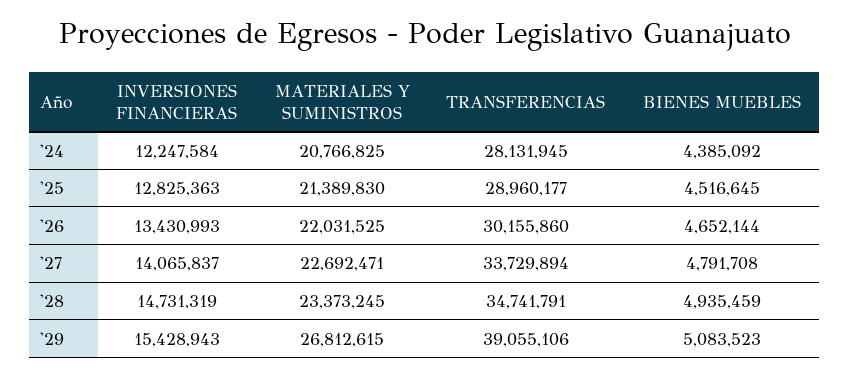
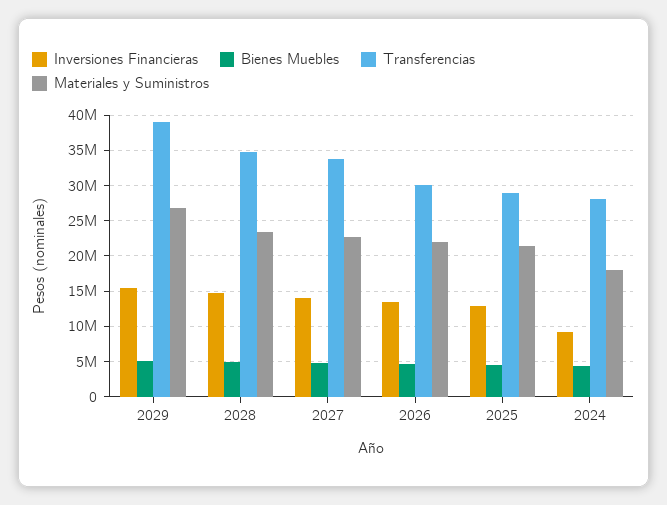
INVERSIONES FINANCIERAS, '24: 12247584 -> 9000000
MATERIALES Y SUMINISTROS, '24: 20766825 -> 18000000

